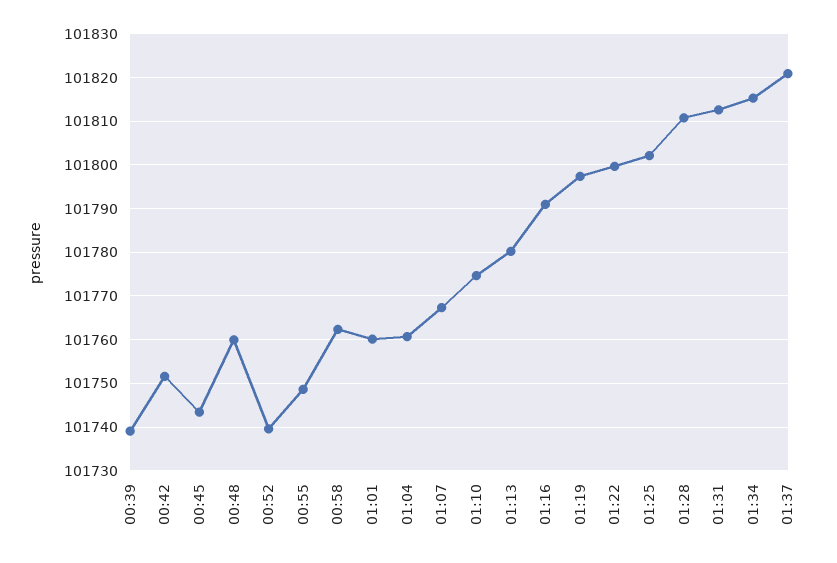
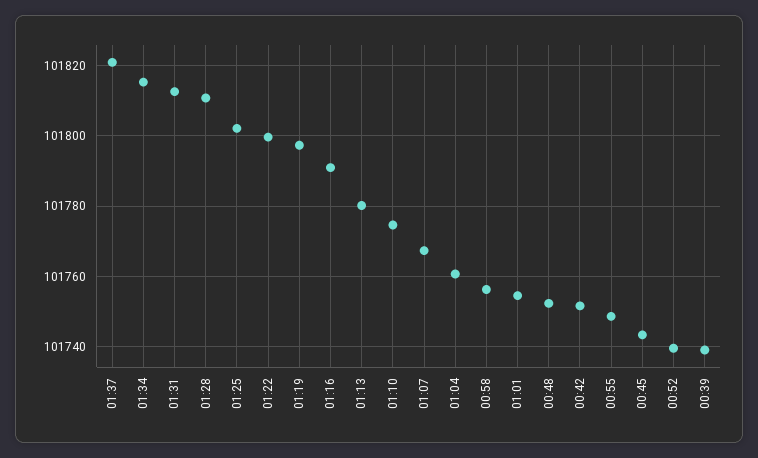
00:48: 101760 -> 101752
00:58: 101762 -> 101756
01:01: 101760 -> 101754

